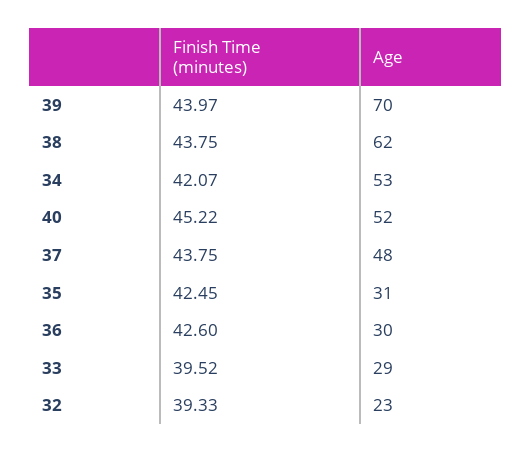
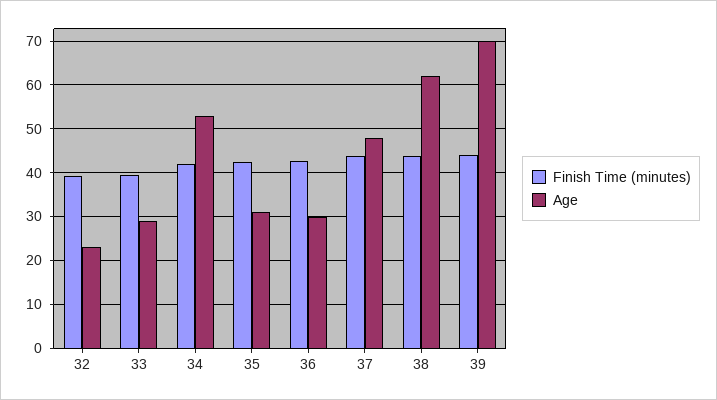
Finish Time (minutes), 40: 45.22 -> none
Age, 40: 52 -> none

